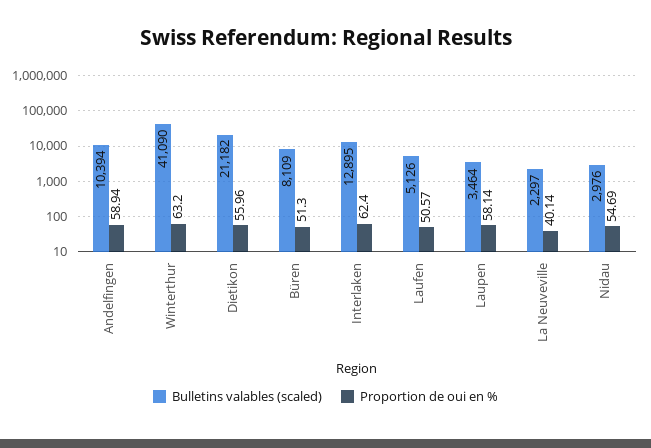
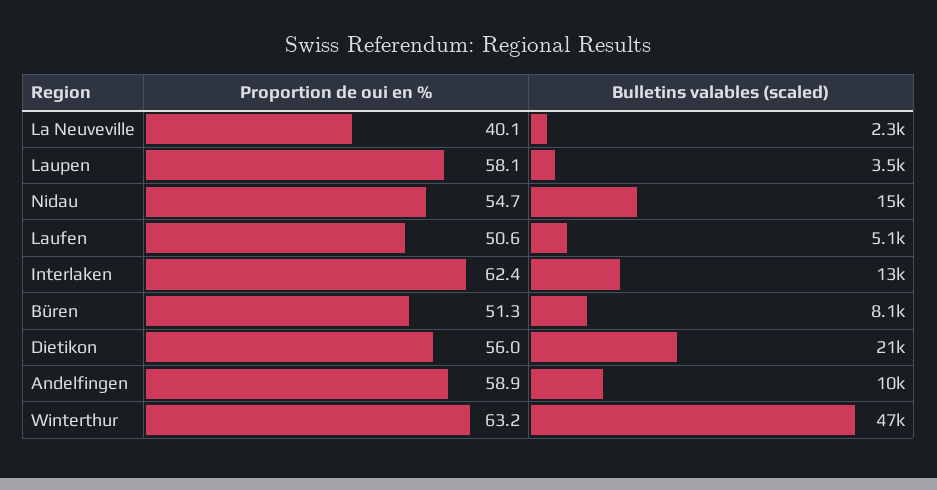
Bulletins valables (scaled), Winterthur: 41090 -> 47000
Bulletins valables (scaled), Nidau: 2976 -> 15000

